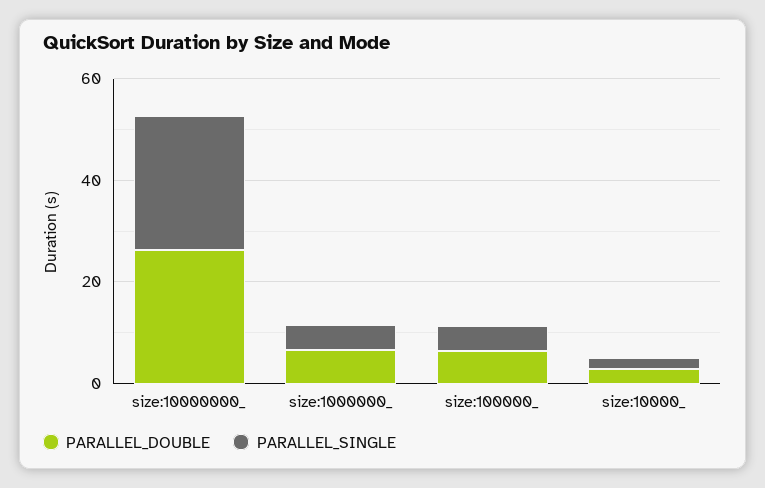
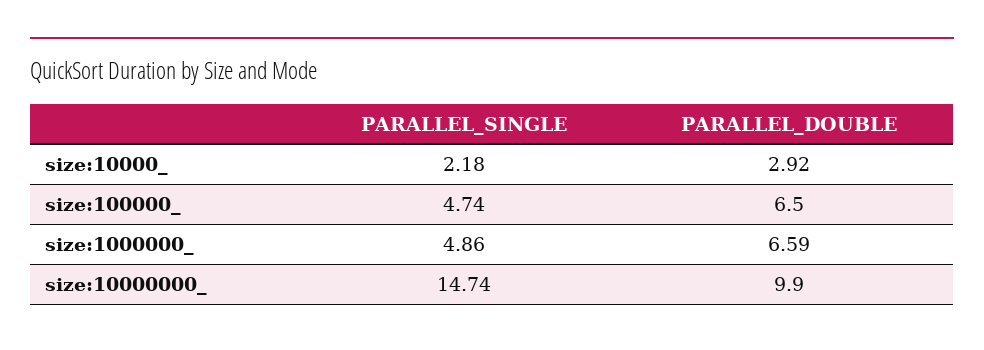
PARALLEL_DOUBLE, size:10000000_: 25 -> 9.9
PARALLEL_SINGLE, size:10000000_: 25 -> 14.74

